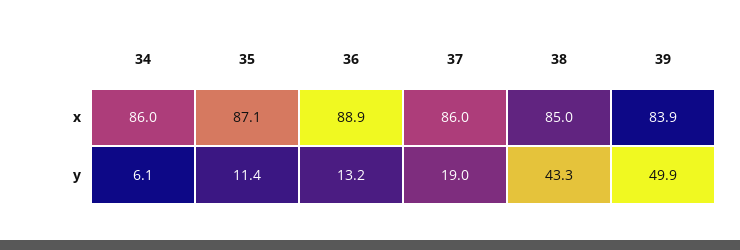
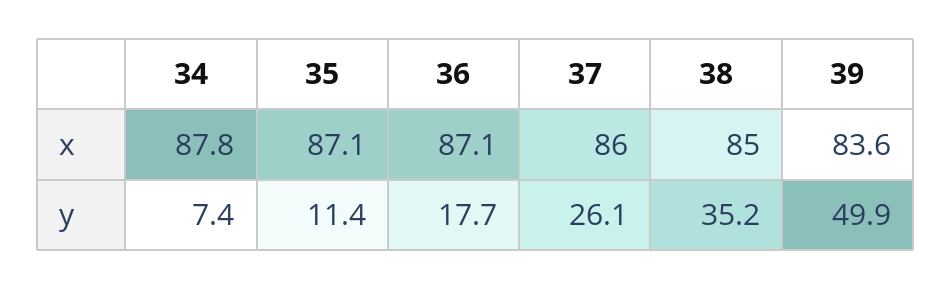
34, x: 86 -> 87.8
36, x: 88.9 -> 87.1
39, x: 83.9 -> 83.6
34, y: 6.1 -> 7.4
36, y: 13.2 -> 17.7
37, y: 19 -> 26.1
38, y: 43.3 -> 35.2

